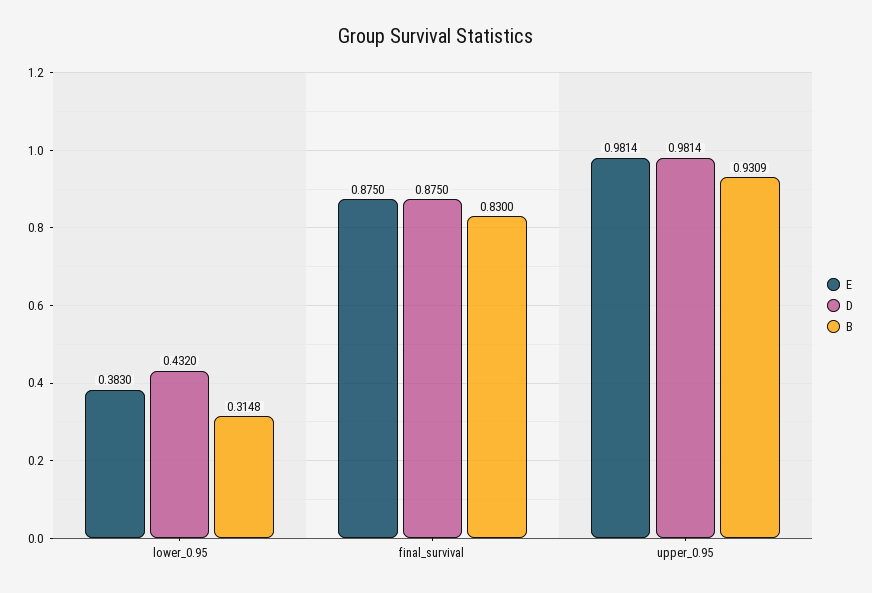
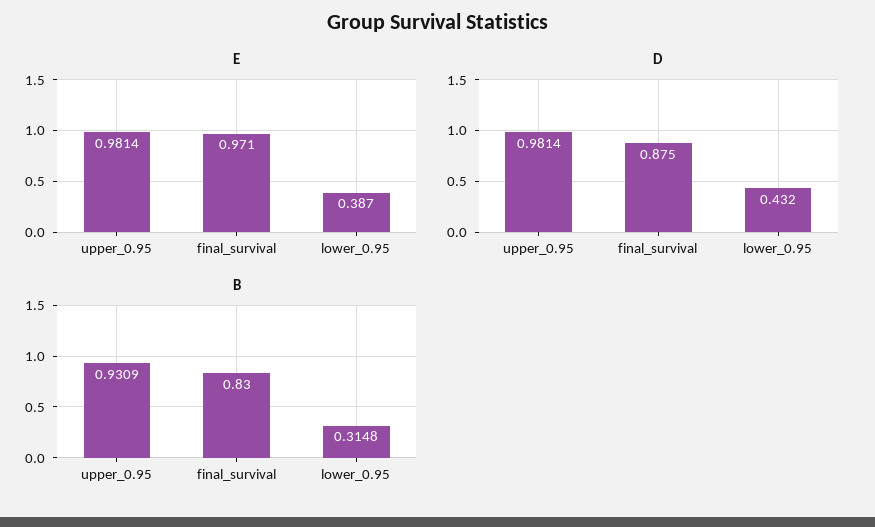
E, lower_0.95: 0.383 -> 0.387
E, final_survival: 0.875 -> 0.971

